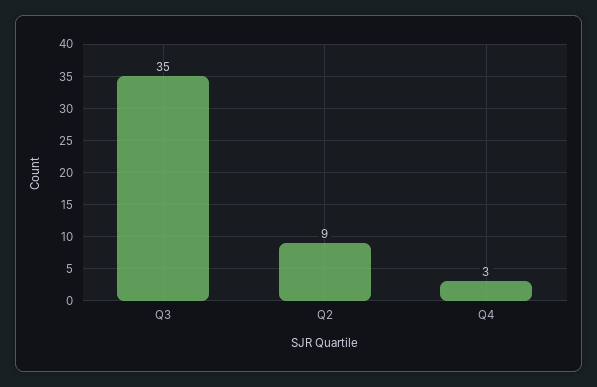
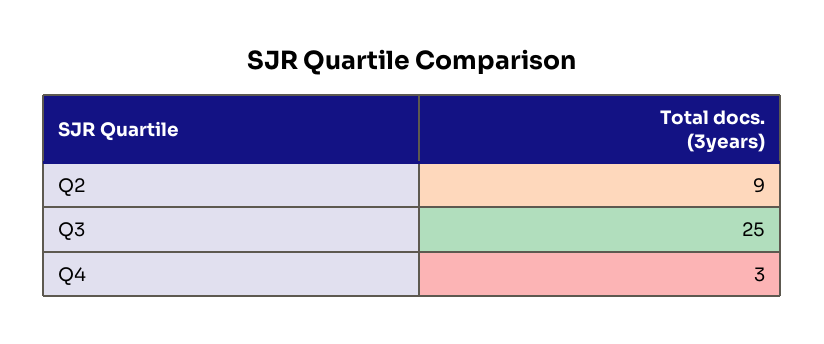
Q3: 35 -> 25

